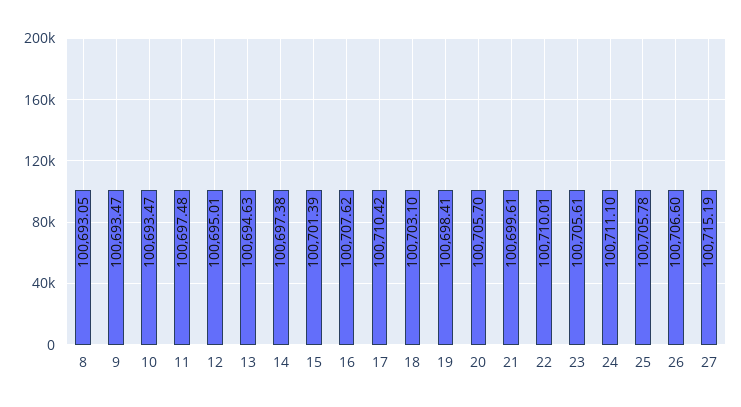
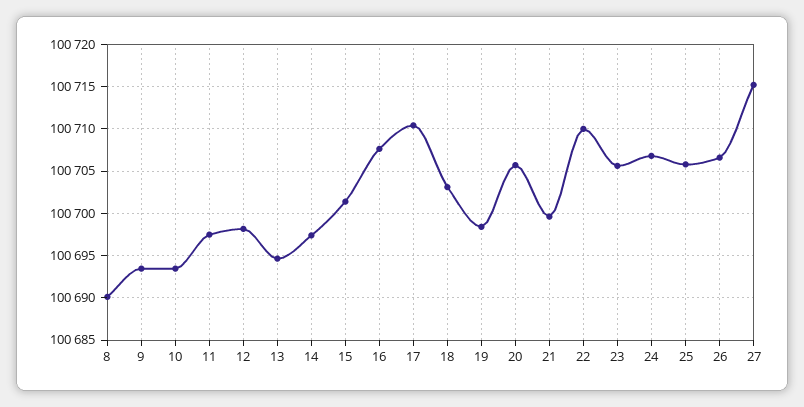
8: 100693.05 -> 100690
12: 100695.01 -> 100698
24: 100711.1 -> 100707

